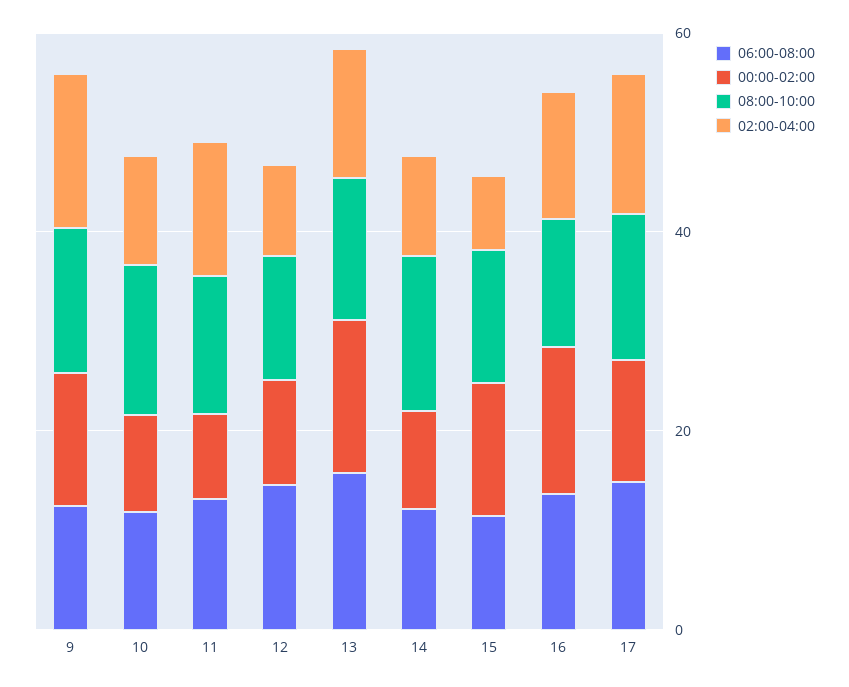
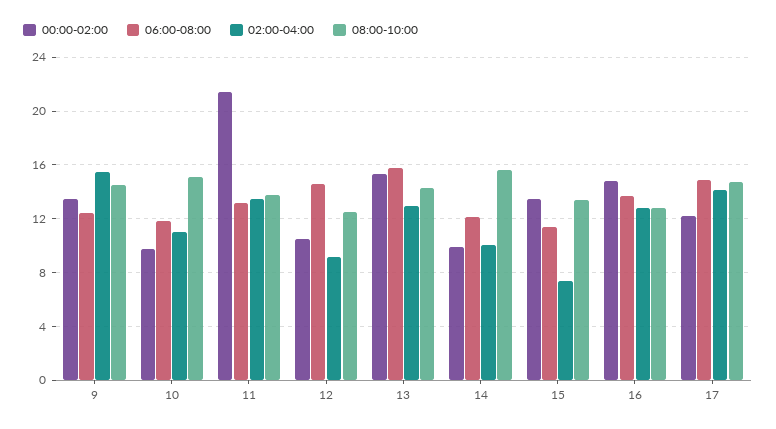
00:00-02:00, 11: 10 -> 21.5

